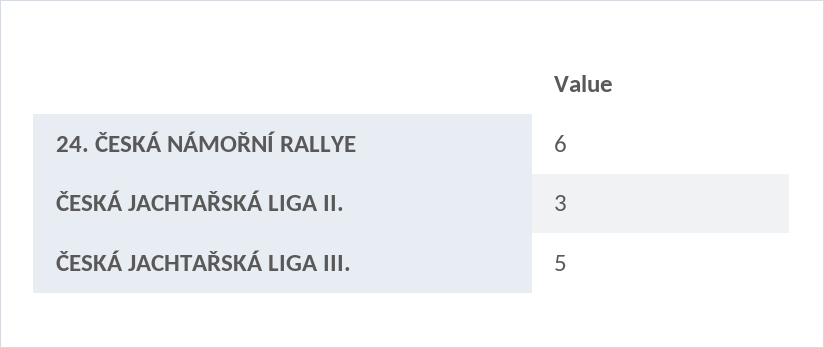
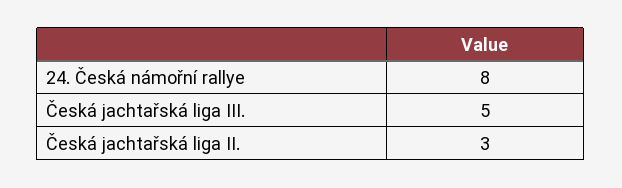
24. ČESKÁ NÁMOŘNÍ RALLYE: 6 -> 8

